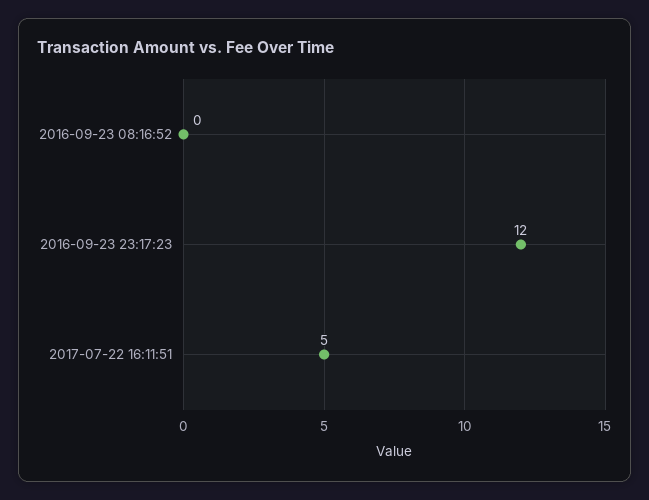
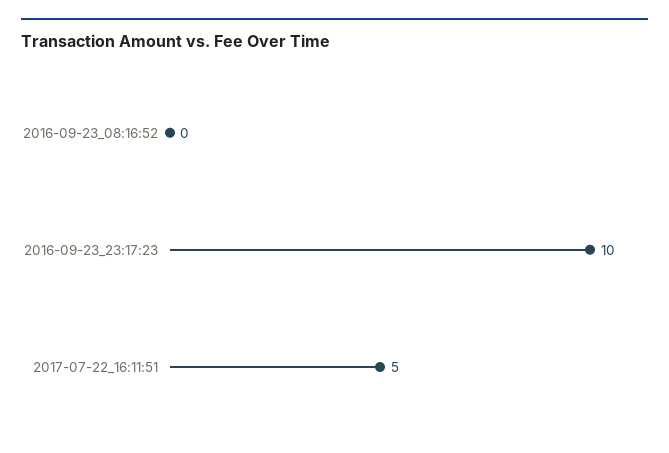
2016-09-23 23:17:23: 12 -> 10

